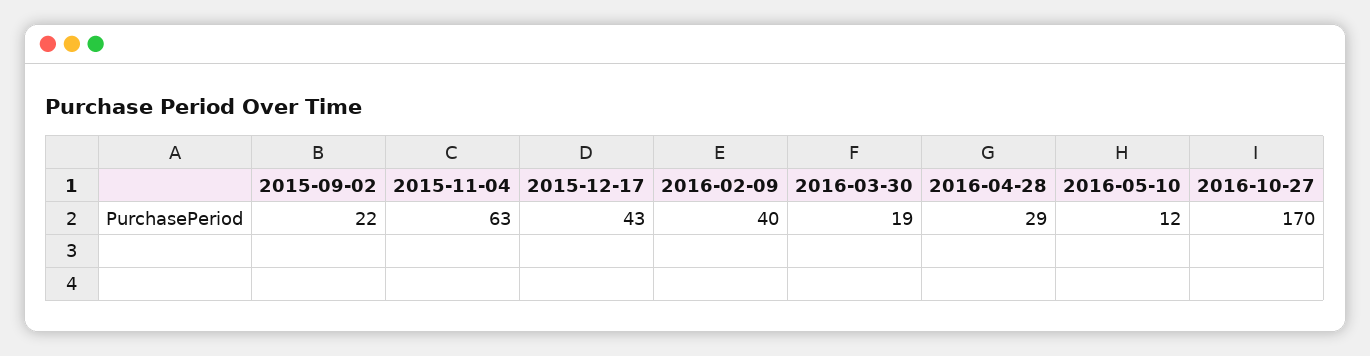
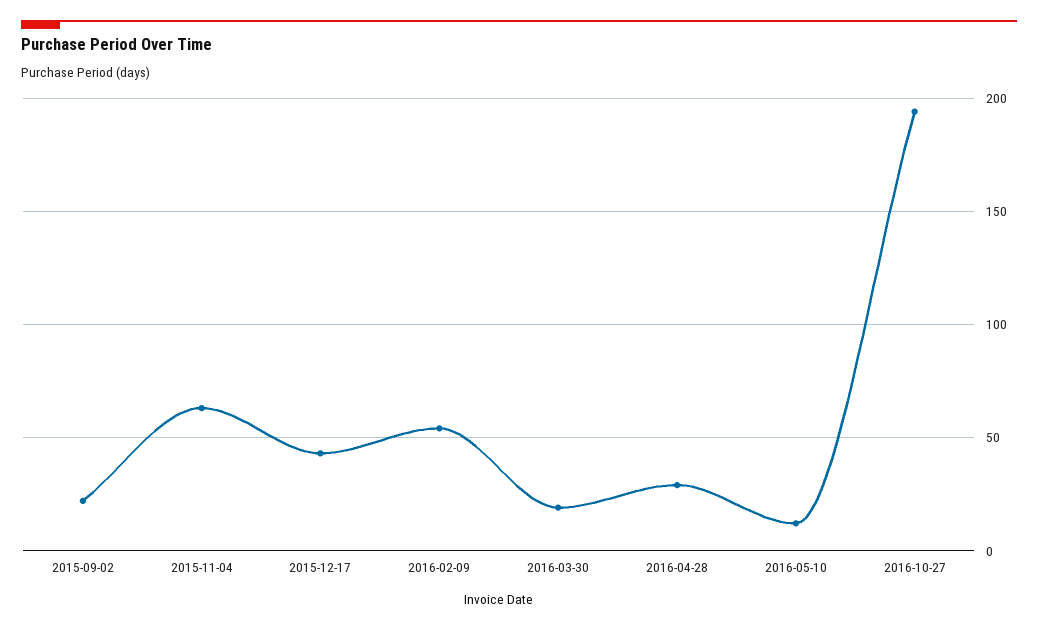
2016-02-09: 40 -> 55
2016-10-27: 170 -> 195

